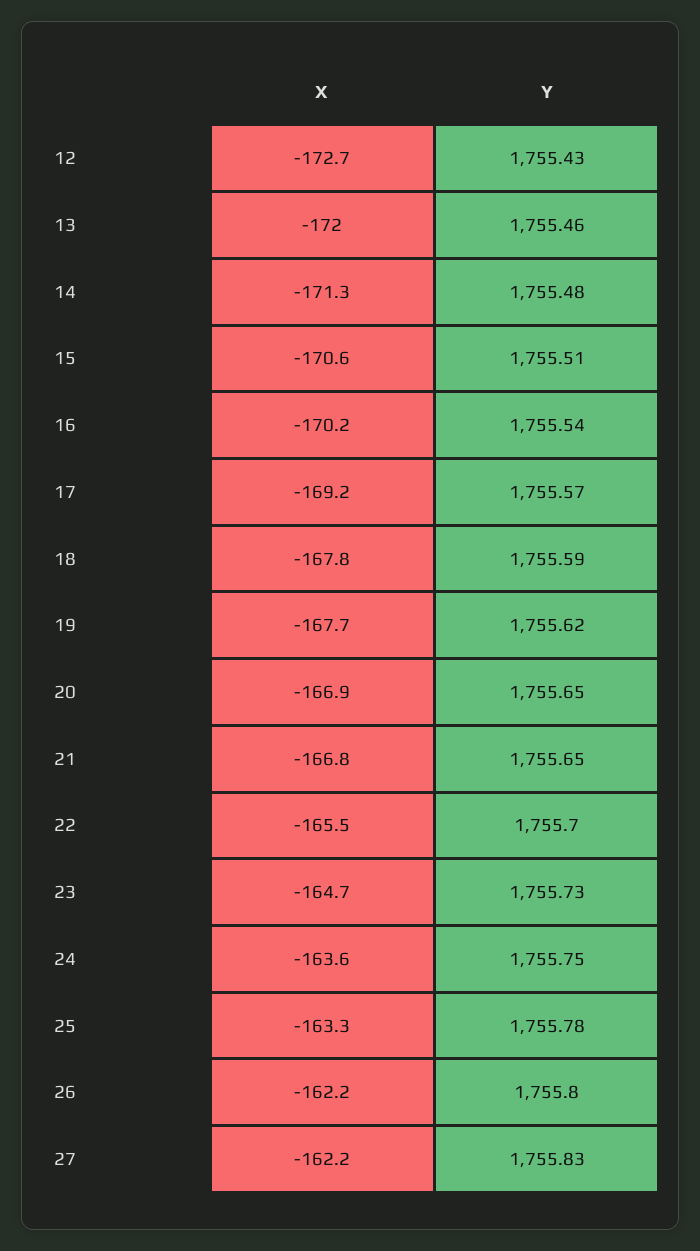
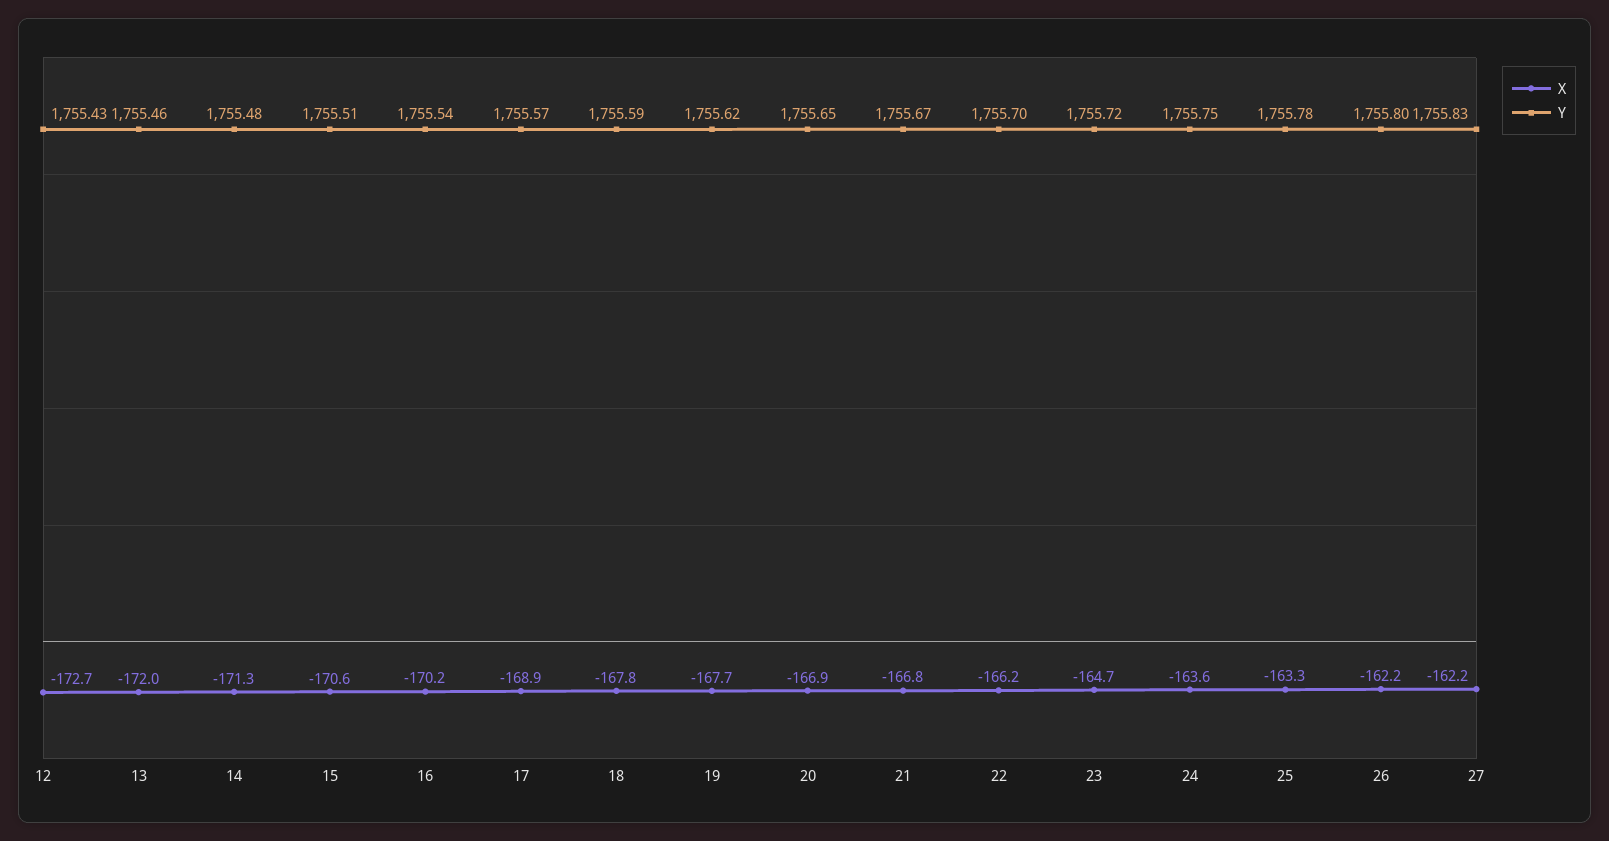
X, 17: -169.2 -> -168.9
Y, 21: 1755.65 -> 1755.67
X, 22: -165.5 -> -166.2
Y, 23: 1755.73 -> 1755.72

